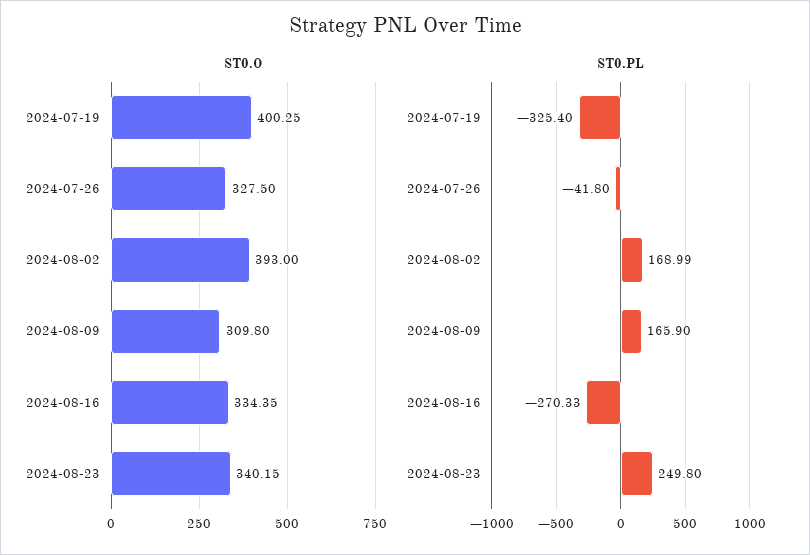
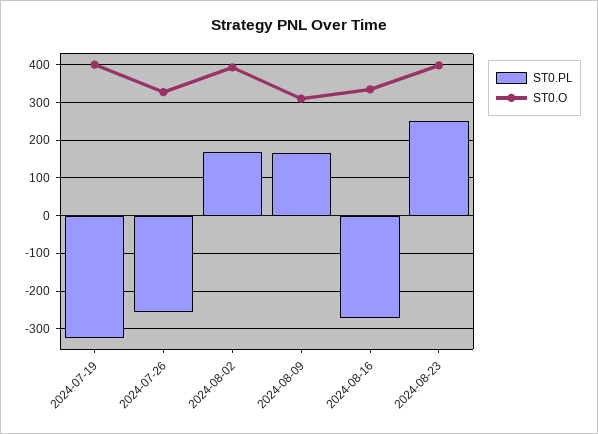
ST0.O, 2024-08-23: 340.15 -> 400
ST0.PL, 2024-07-26: -41.8 -> -260

